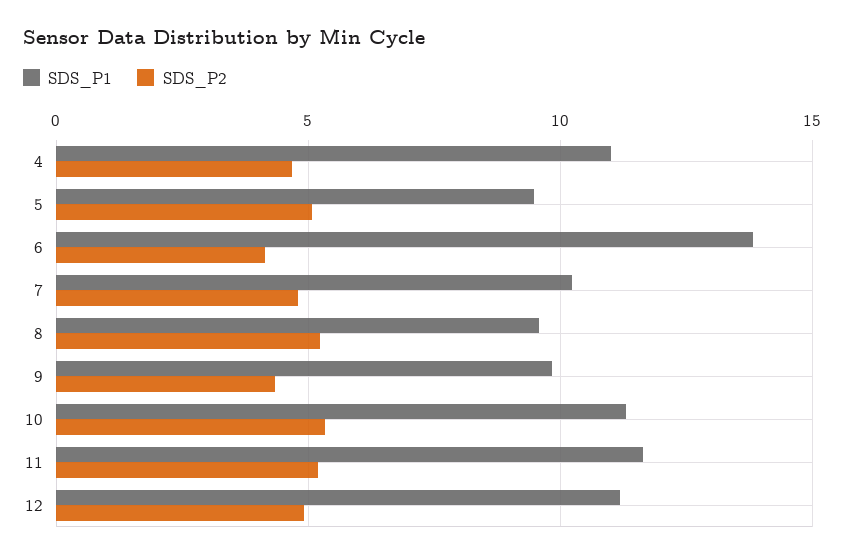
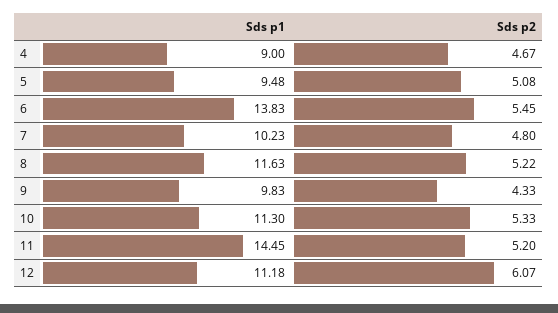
SDS_P1, 4: 11 -> 9
SDS_P2, 6: 4 -> 5.45
SDS_P1, 8: 9.5 -> 11.63
SDS_P1, 11: 11.5 -> 14.45
SDS_P2, 12: 5 -> 6.07

